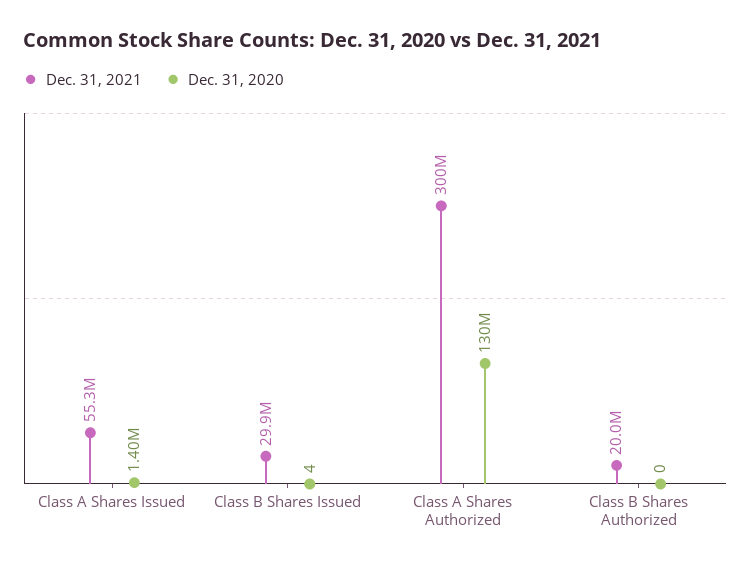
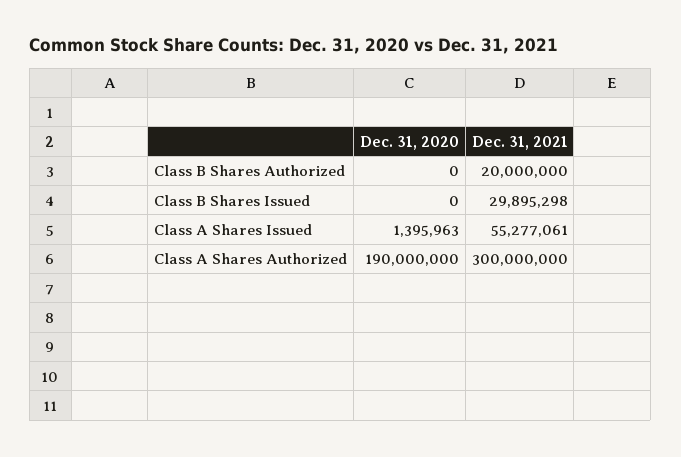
Dec. 31, 2020, Class B Shares Issued: 4 -> 0
Dec. 31, 2020, Class A Shares Authorized: 130000000 -> 190000000

